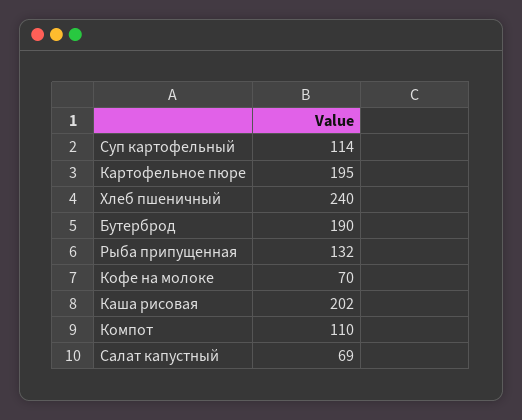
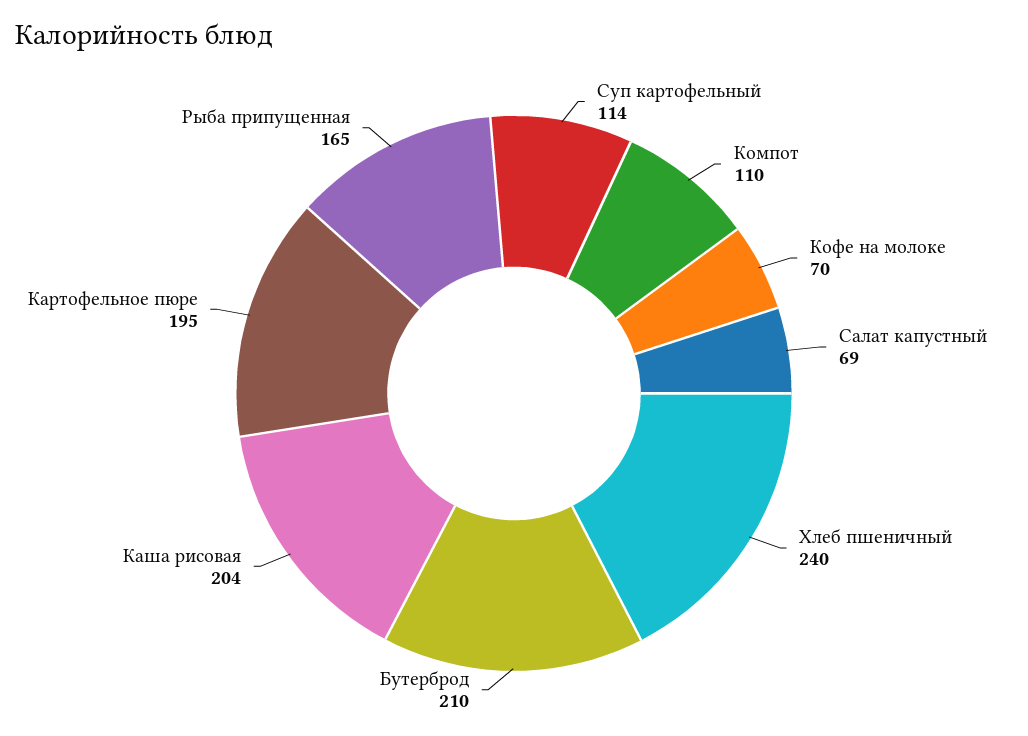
Бутерброд: 190 -> 210
Рыба припущенная: 132 -> 165
Каша рисовая: 202 -> 204

